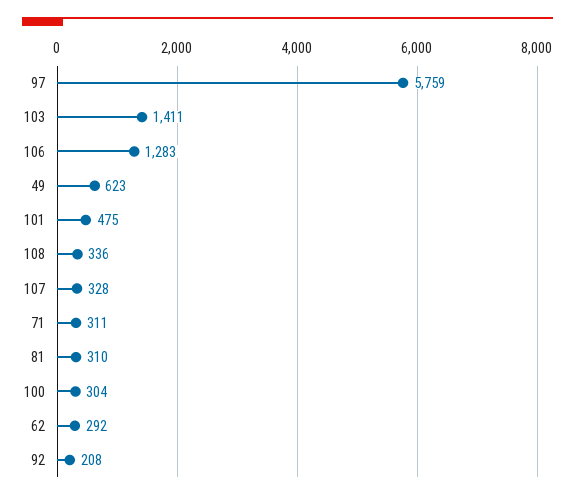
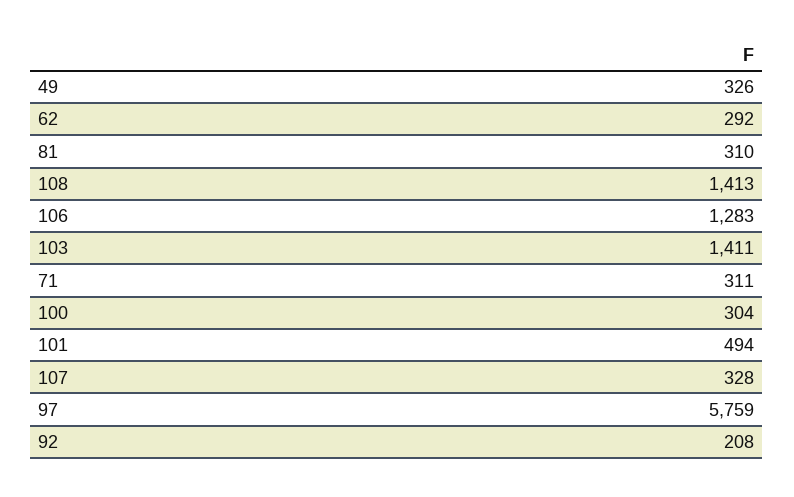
49: 623 -> 326
101: 475 -> 494
108: 336 -> 1413

